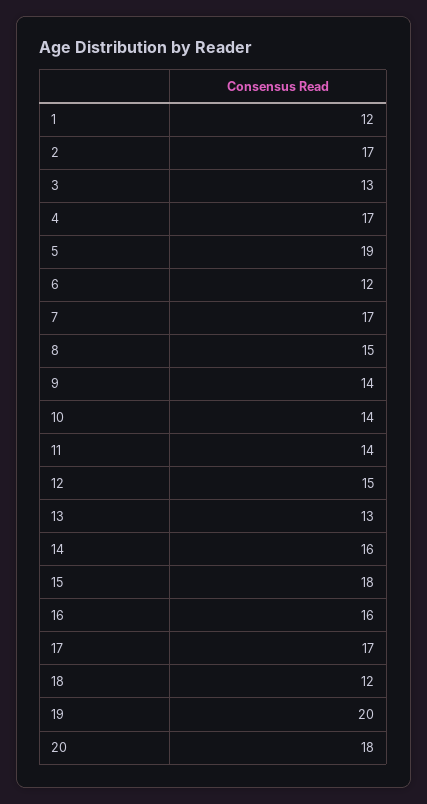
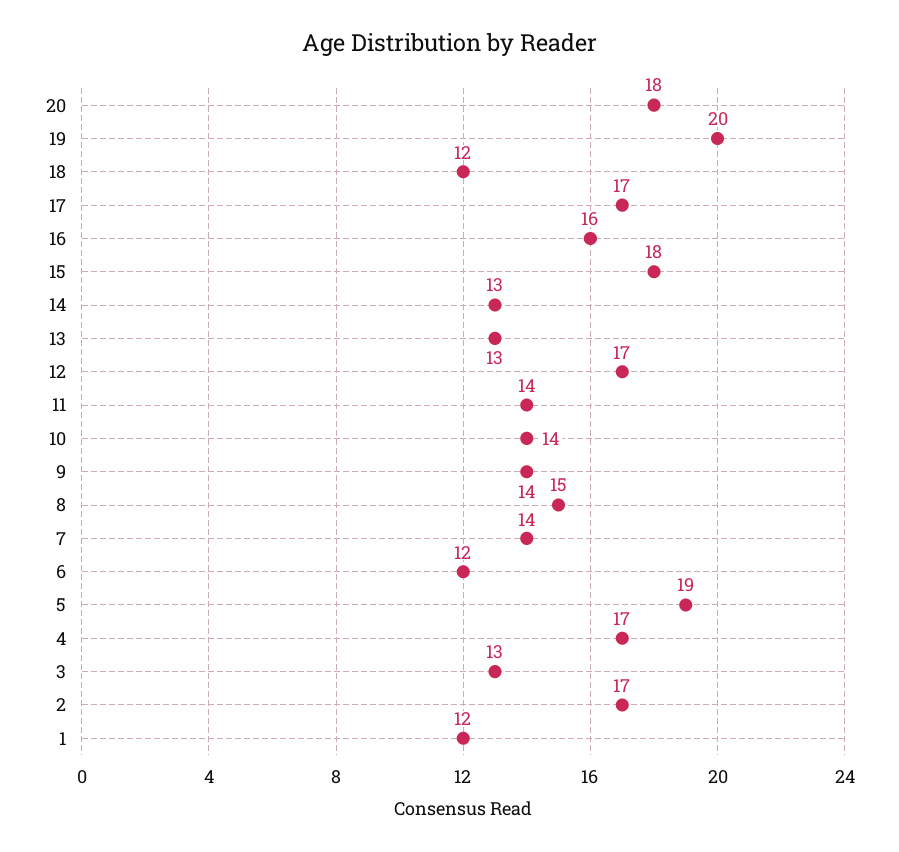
7: 17 -> 14
12: 15 -> 17
14: 16 -> 13

